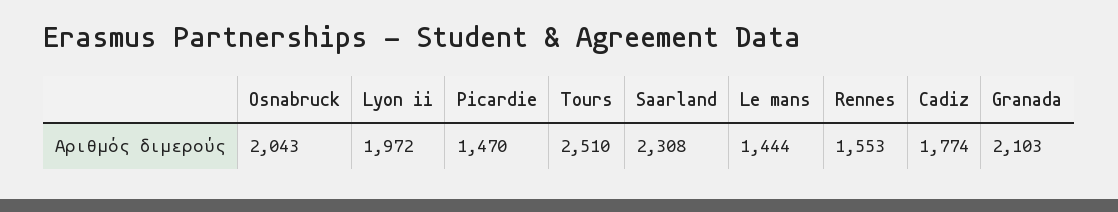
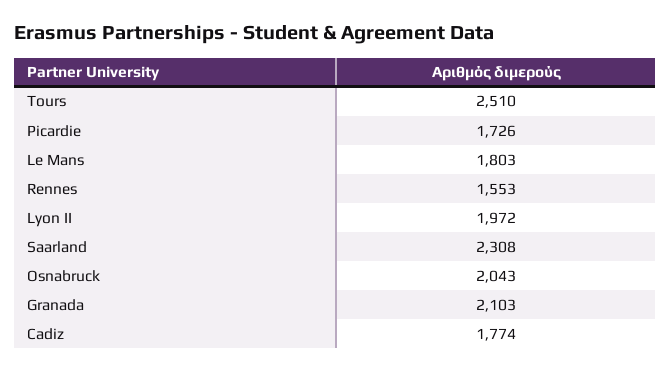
Picardie: 1470 -> 1726
Le mans: 1444 -> 1803

